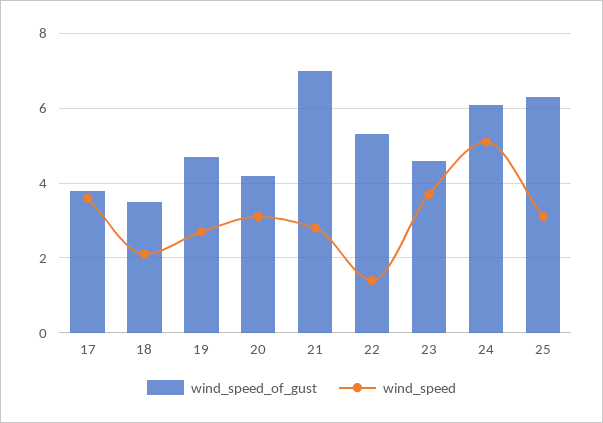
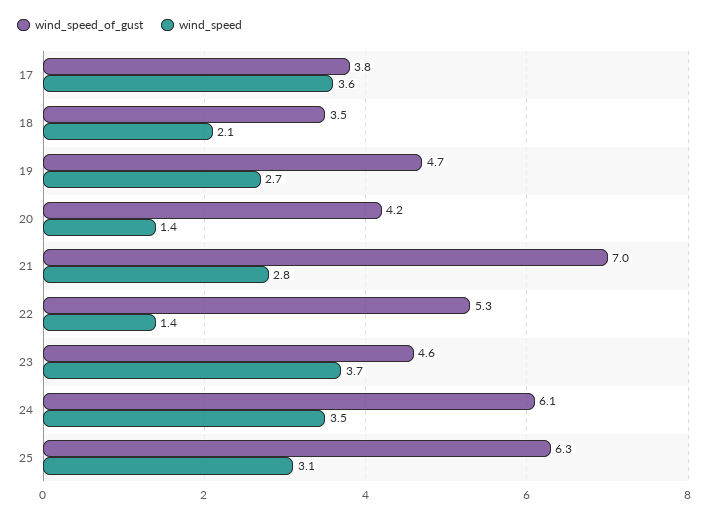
wind_speed, 20: 3 -> 1.4
wind_speed, 24: 5 -> 3.5

